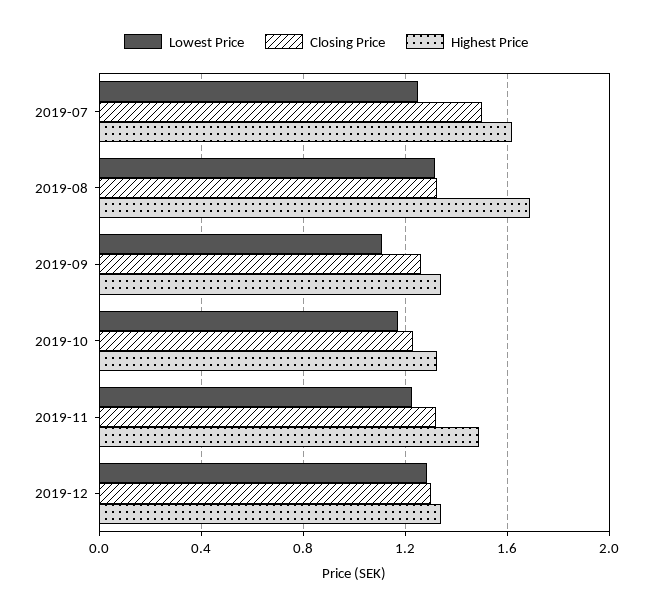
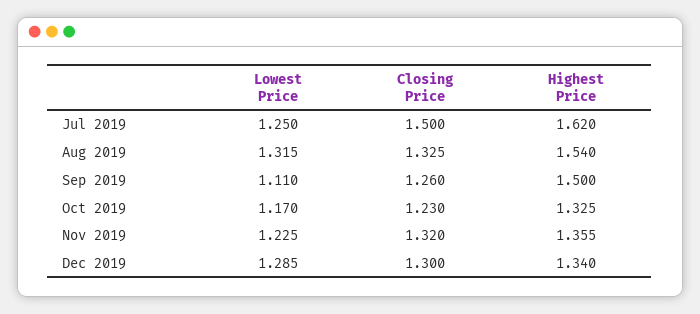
Highest Price, 2019-08: 1.7 -> 1.54
Highest Price, 2019-09: 1.35 -> 1.5
Highest Price, 2019-11: 1.5 -> 1.355

